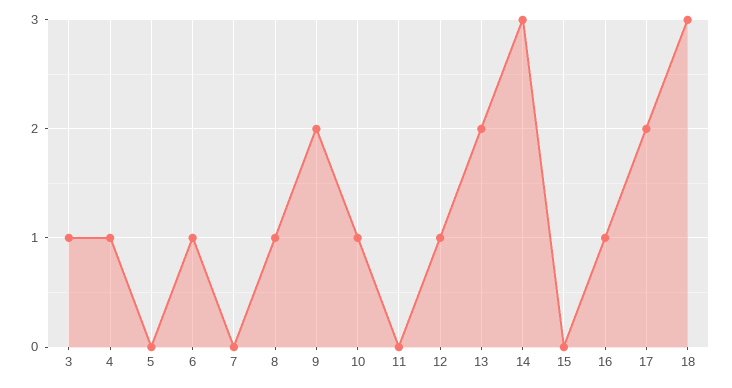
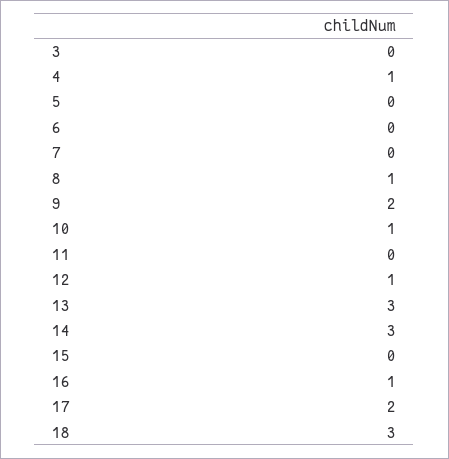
3: 1 -> 0
6: 1 -> 0
13: 2 -> 3

